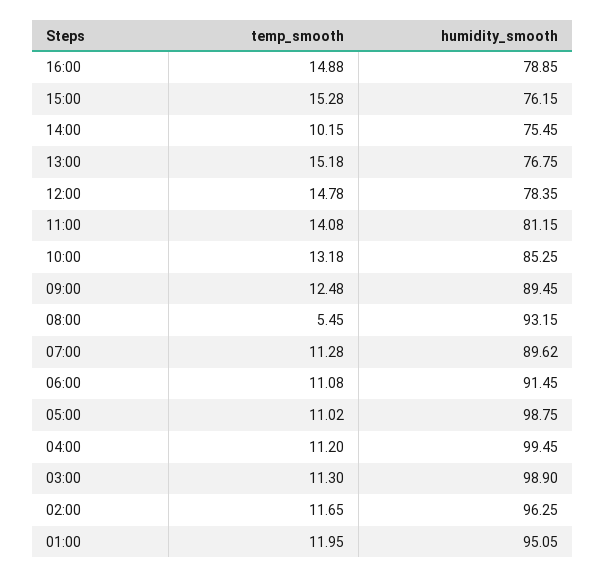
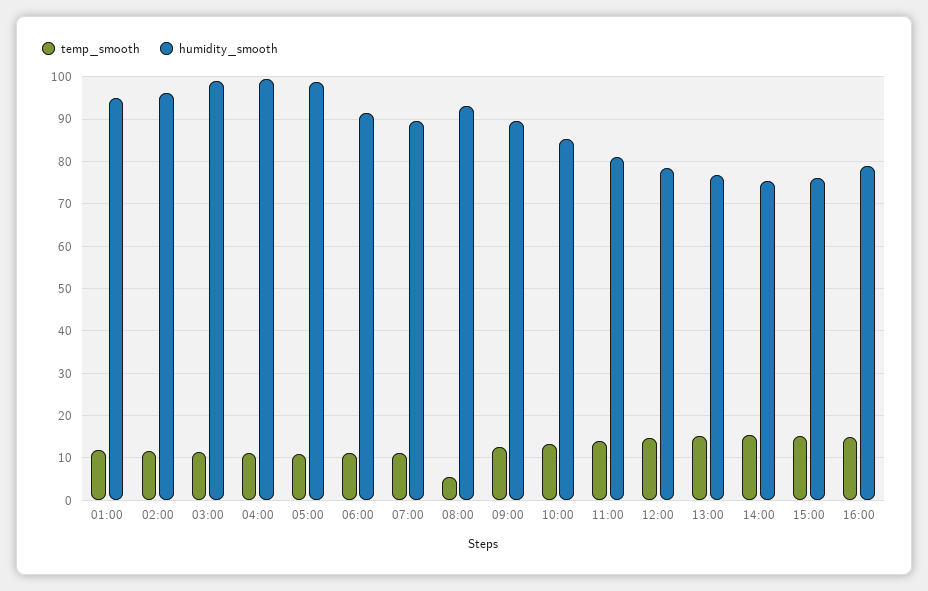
temp_smooth, 14:00: 10.15 -> 16

